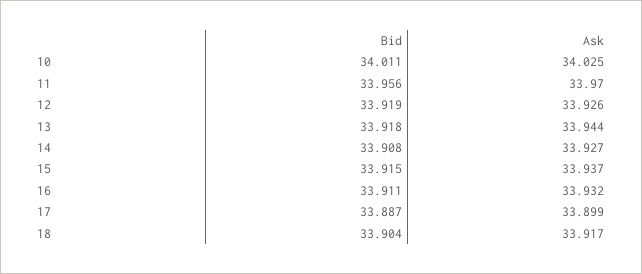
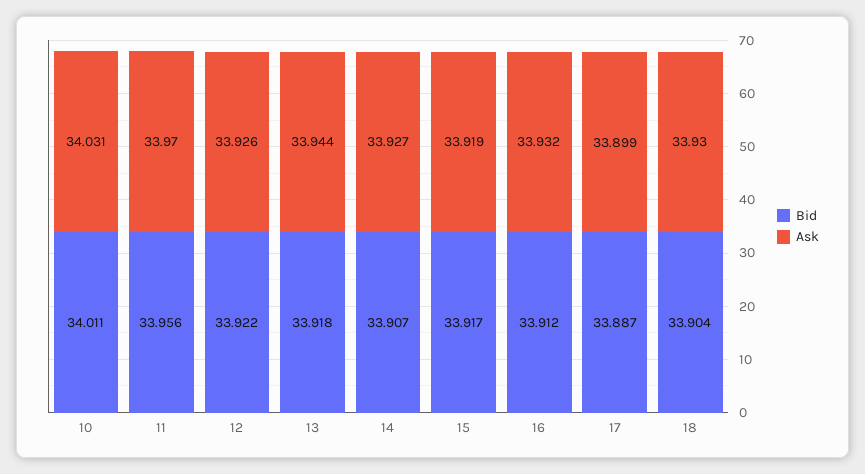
Ask, 10: 34.025 -> 34.031
Bid, 12: 33.919 -> 33.922
Bid, 14: 33.908 -> 33.907
Bid, 15: 33.915 -> 33.917
Ask, 15: 33.937 -> 33.919
Bid, 16: 33.911 -> 33.912
Ask, 18: 33.917 -> 33.93

